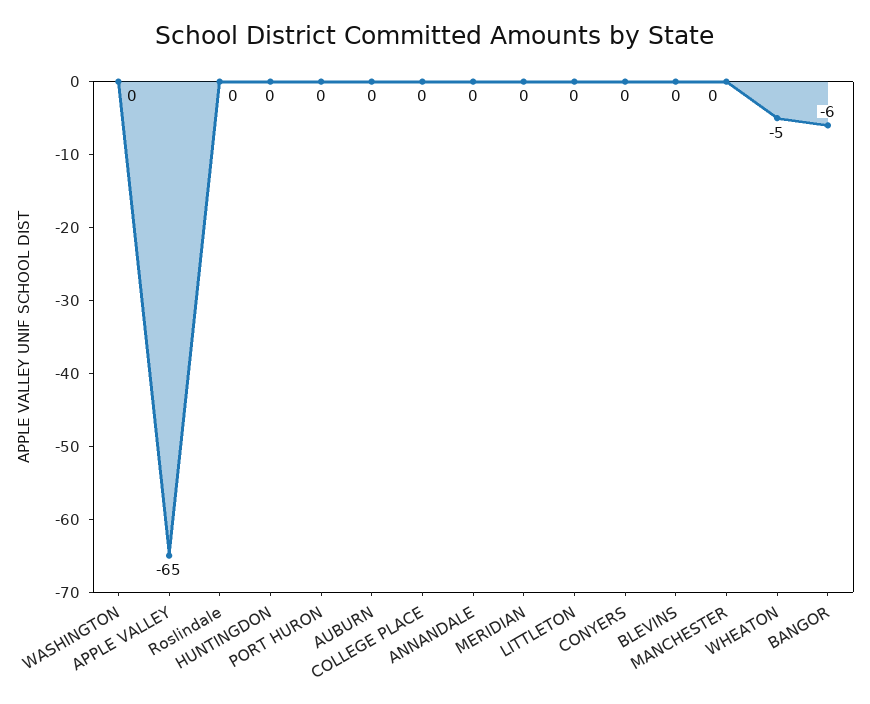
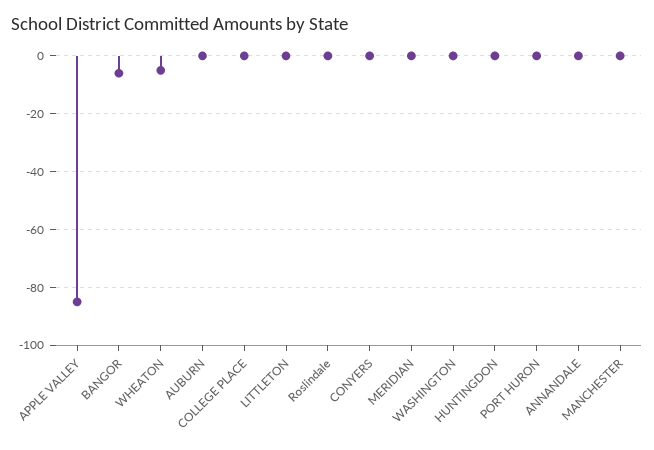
APPLE VALLEY: -65 -> -85
BLEVINS: 0 -> none

